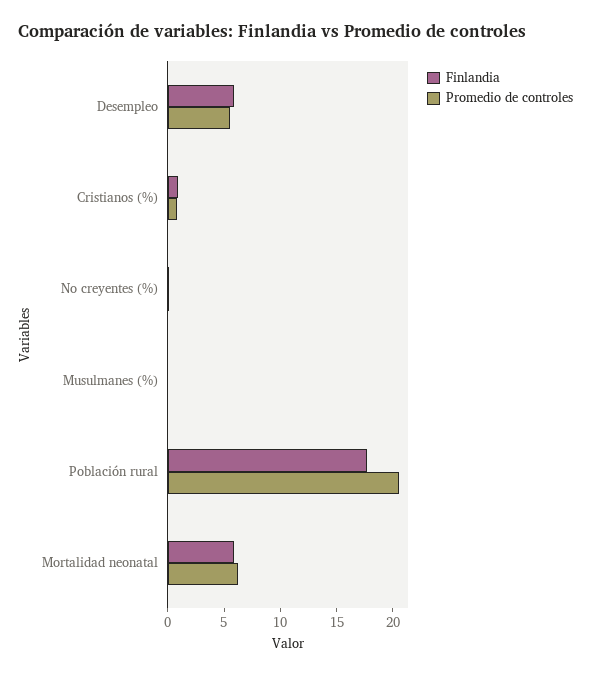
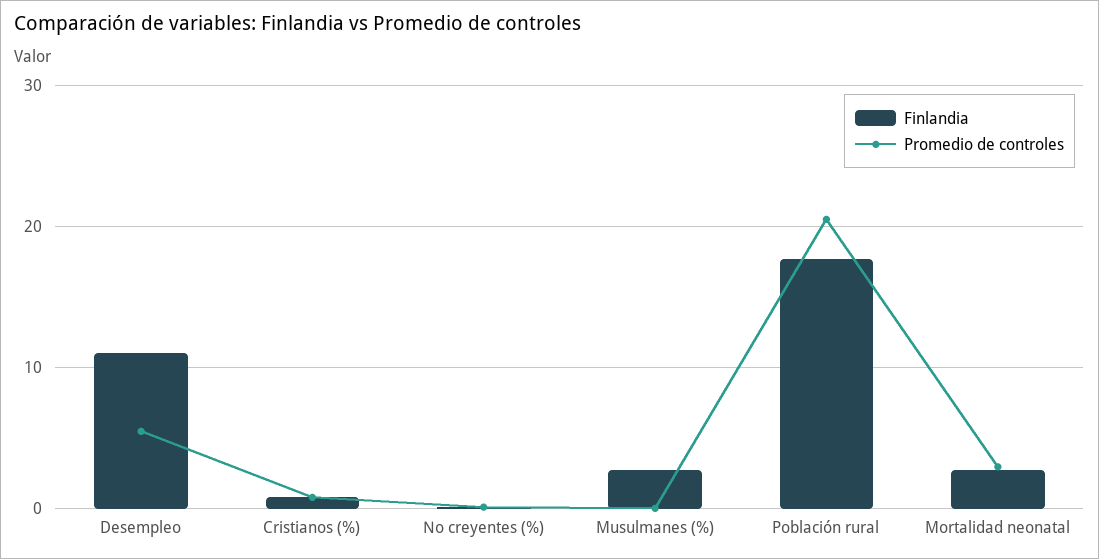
Finlandia, Desempleo: 6 -> 11
Finlandia, Musulmanes (%): 0 -> 3
Finlandia, Mortalidad neonatal: 6 -> 3
Promedio de controles, Mortalidad neonatal: 6 -> 3

